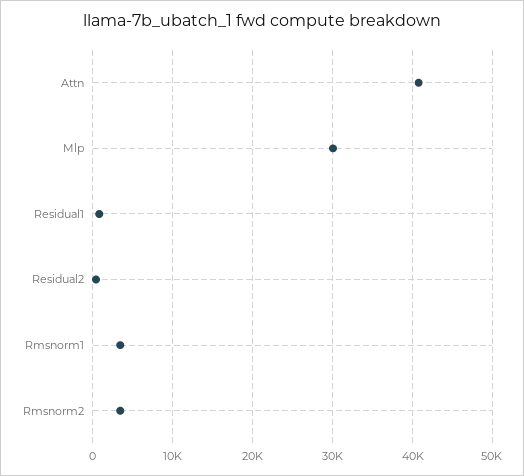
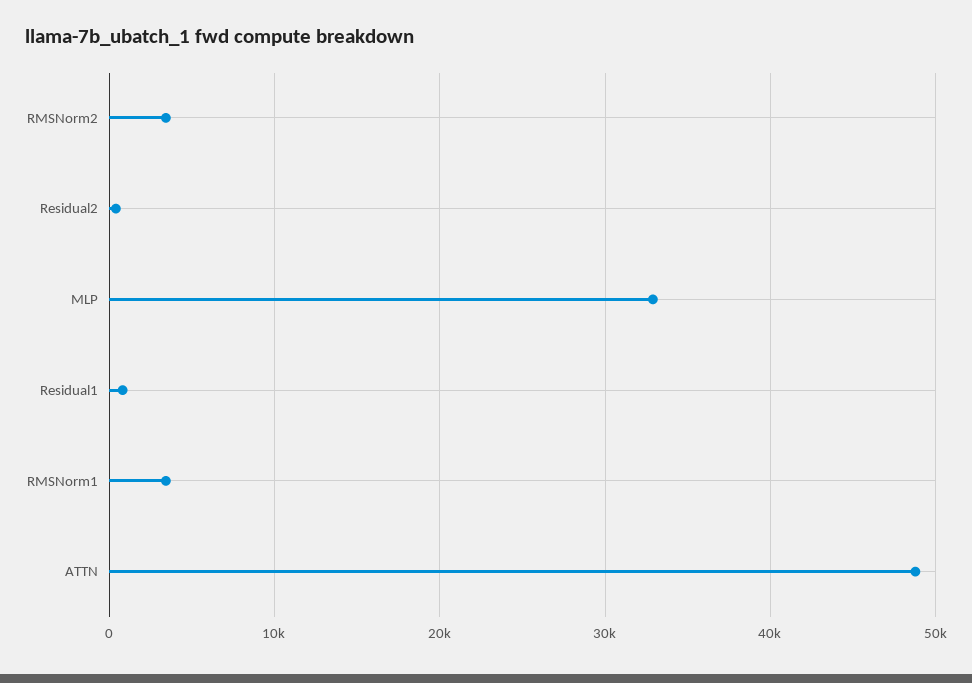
Attn: 41000 -> 49000
Mlp: 30000 -> 33000

